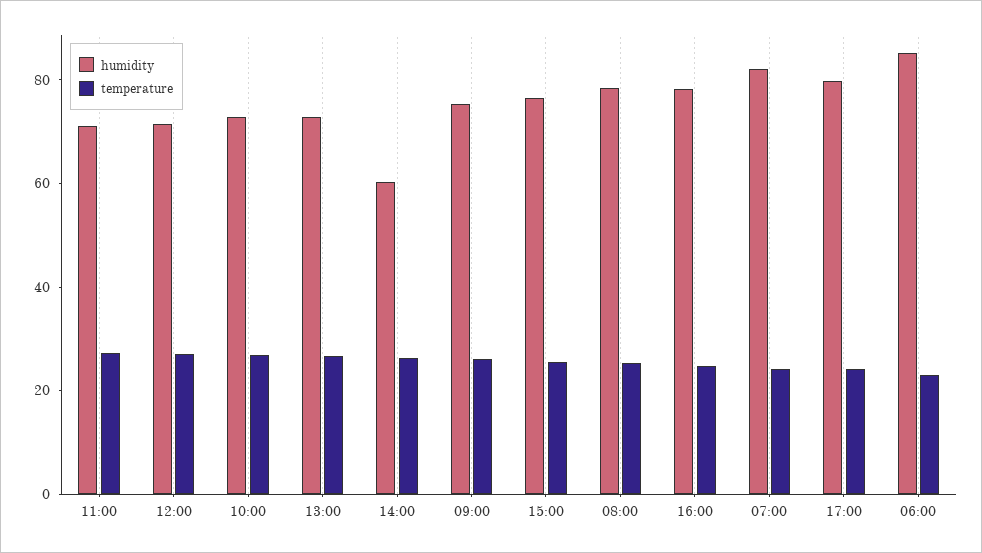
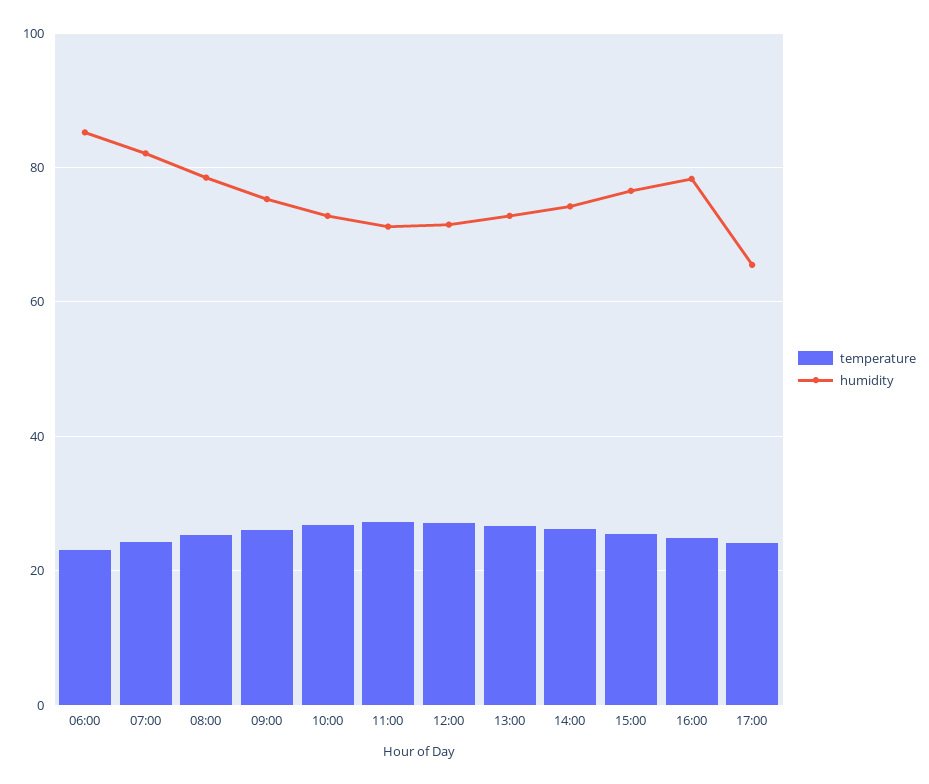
humidity, 14:00: 60 -> 74
humidity, 17:00: 80 -> 66

